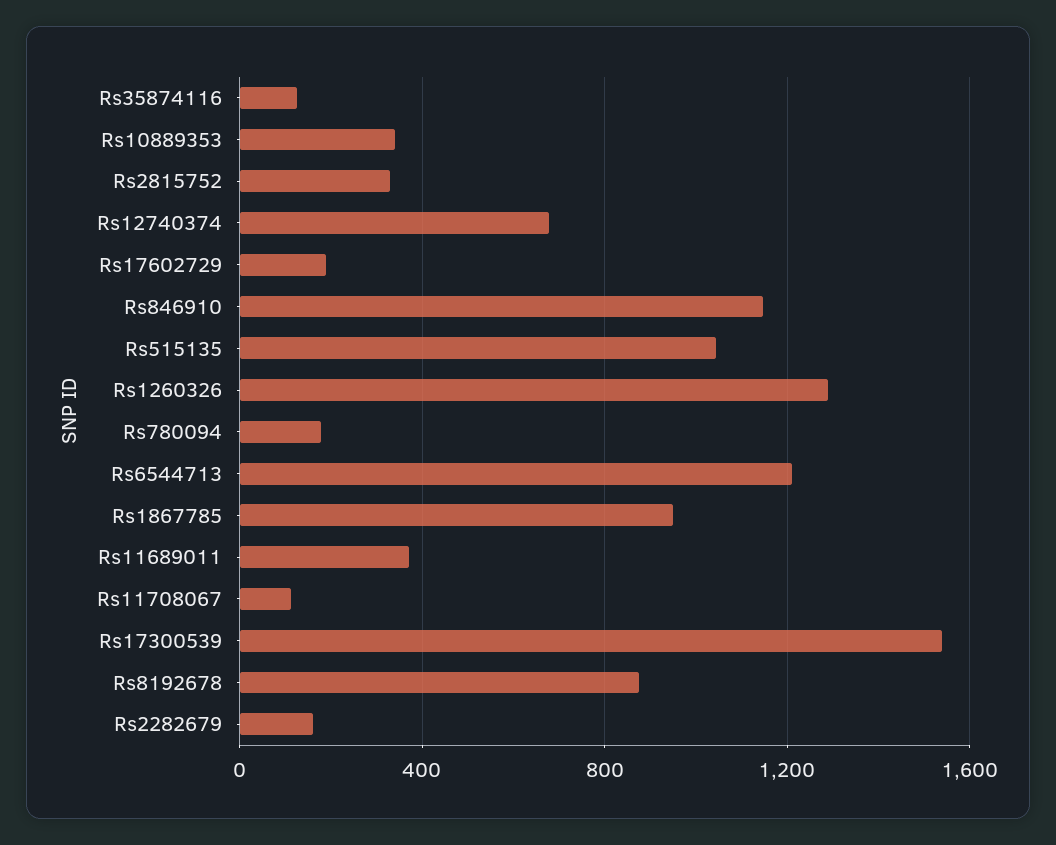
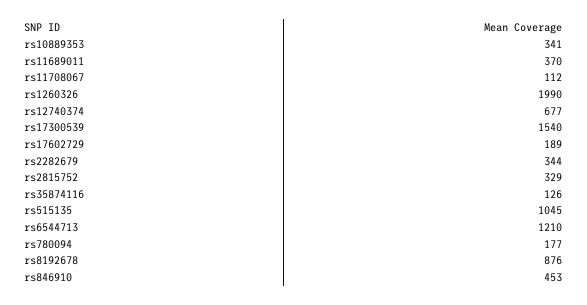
Rs846910: 1150 -> 453
Rs1260326: 1300 -> 1990
Rs1867785: 950 -> none
Rs2282679: 150 -> 344

